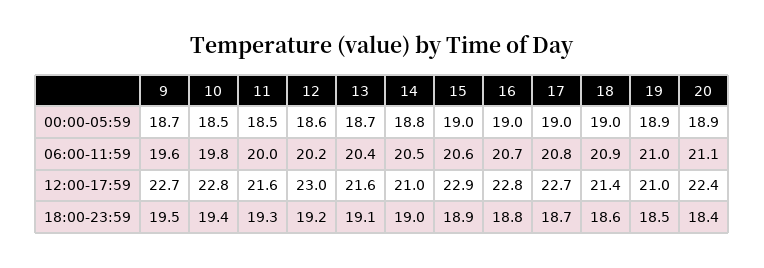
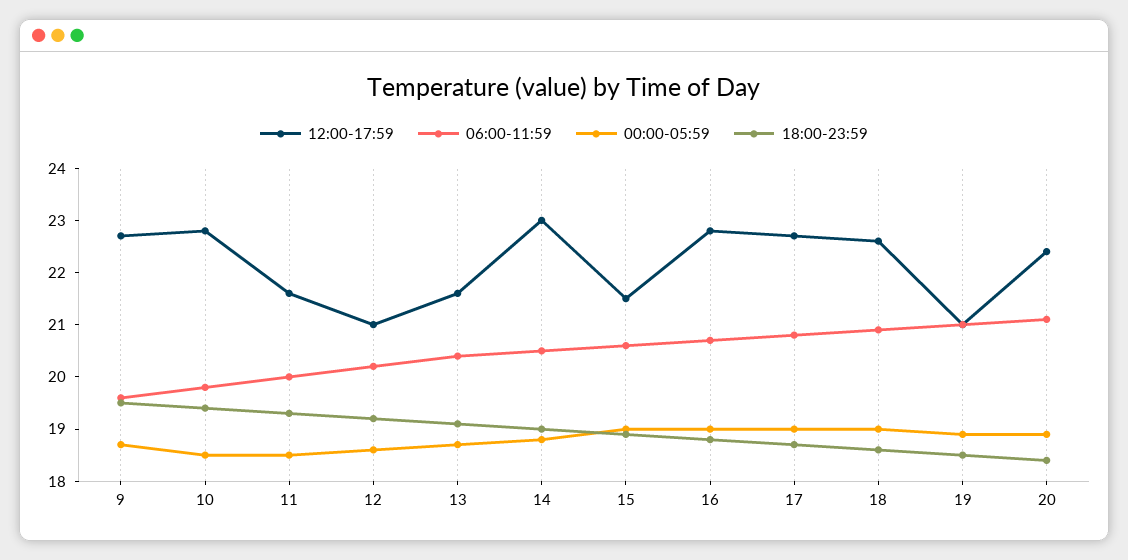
12:00-17:59, 12: 23 -> 21
12:00-17:59, 14: 21 -> 23
12:00-17:59, 15: 22.9 -> 21.5
12:00-17:59, 18: 21.4 -> 22.5

